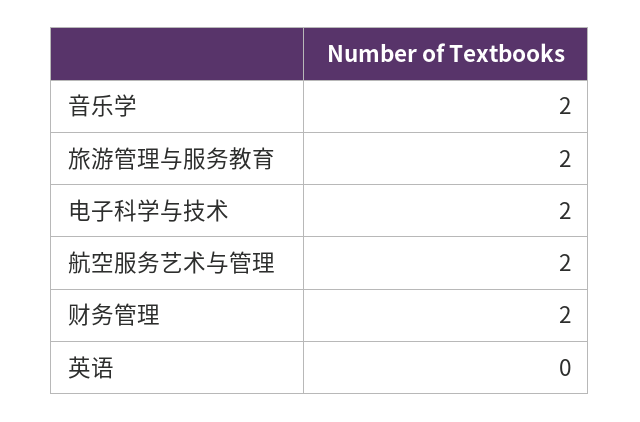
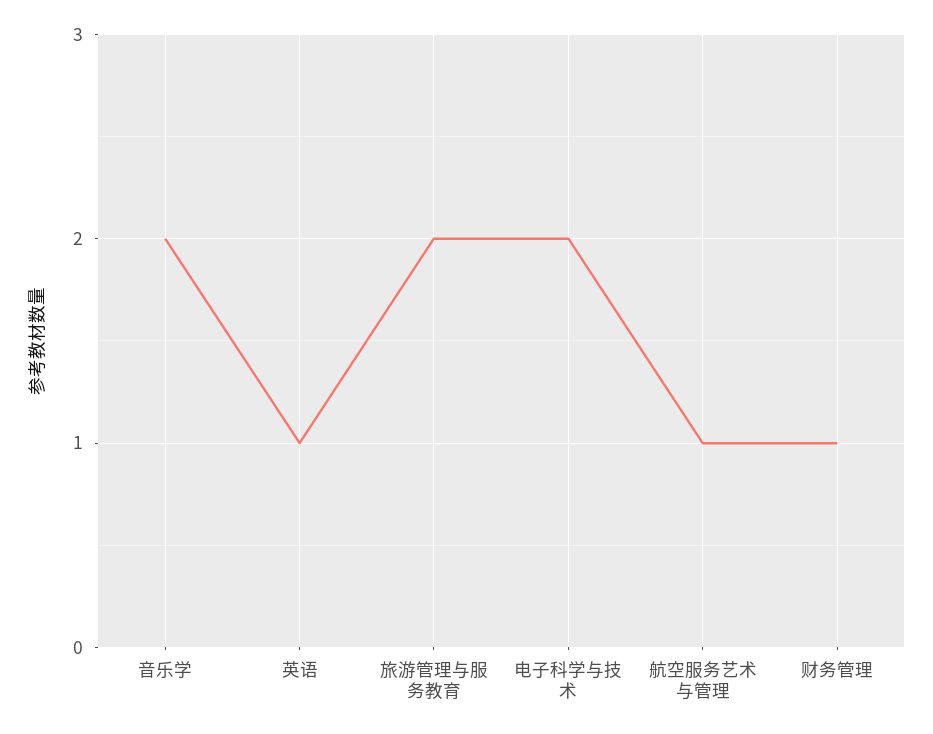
航空服务艺术与管理: 2 -> 1
财务管理: 2 -> 1
英语: 0 -> 1

